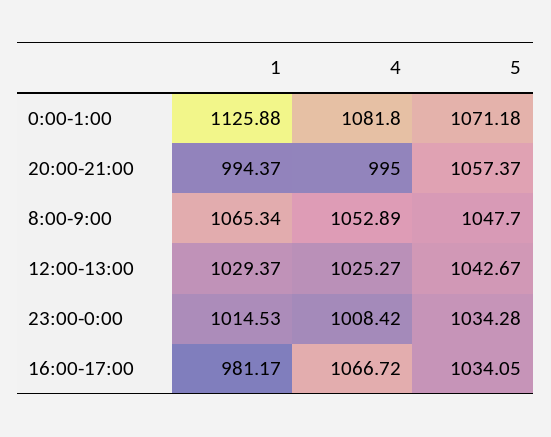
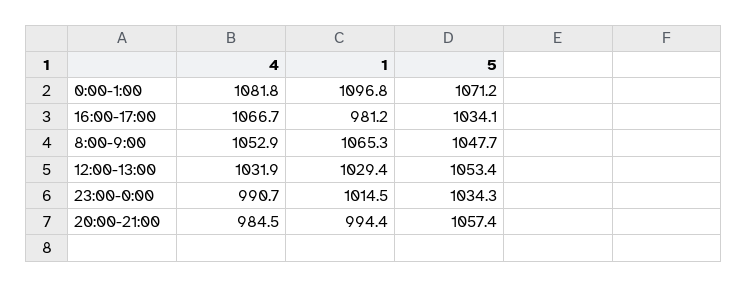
1, 0:00-1:00: 1125.88 -> 1096.8
4, 20:00-21:00: 995 -> 984.5
4, 12:00-13:00: 1025.27 -> 1031.9
5, 12:00-13:00: 1042.67 -> 1053.4
4, 23:00-0:00: 1008.42 -> 990.7

